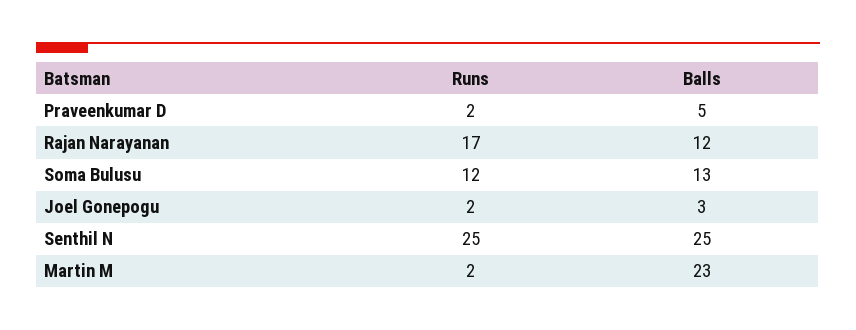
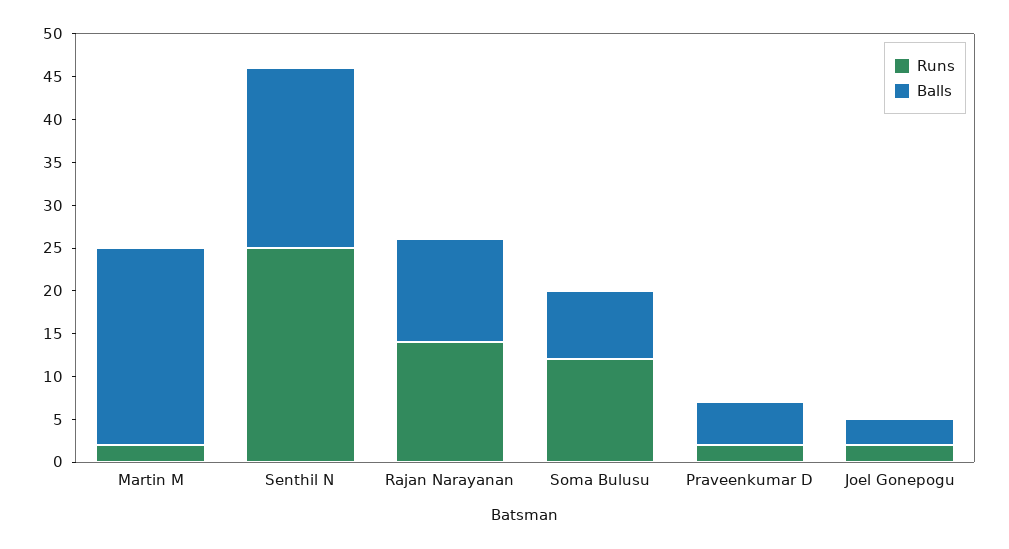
Runs, Rajan Narayanan: 17 -> 14
Balls, Soma Bulusu: 13 -> 8
Balls, Senthil N: 25 -> 21

